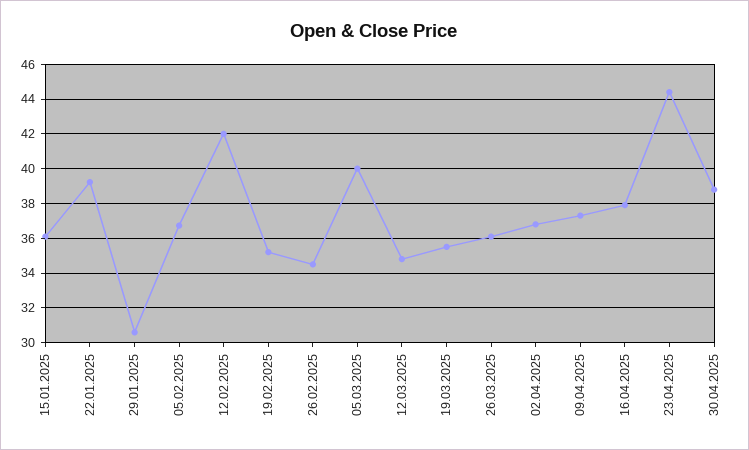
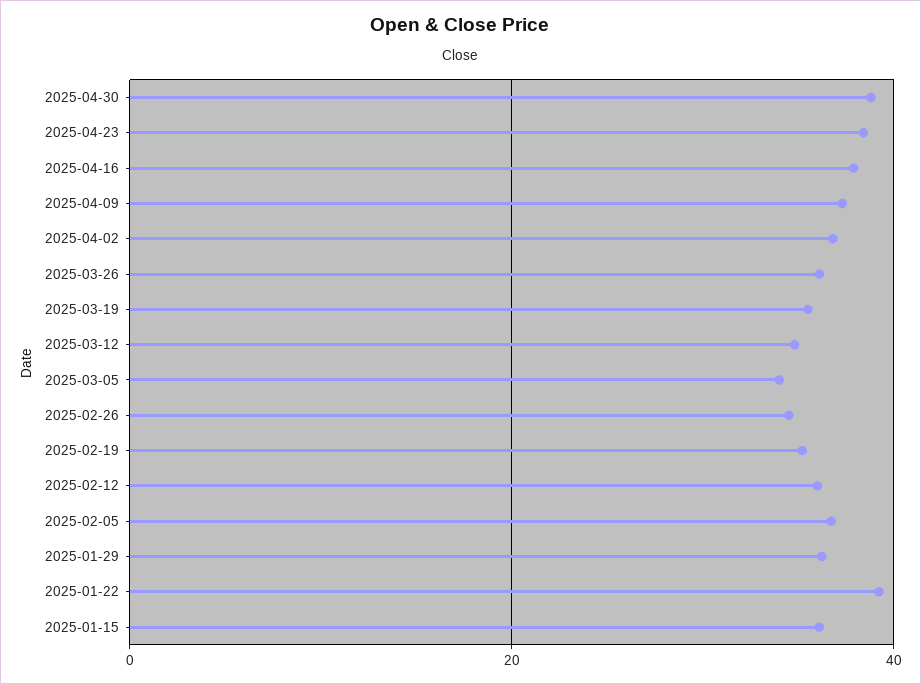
29.01.2025: 30.5 -> 36
12.02.2025: 42 -> 36
05.03.2025: 40 -> 34
23.04.2025: 44.5 -> 38

